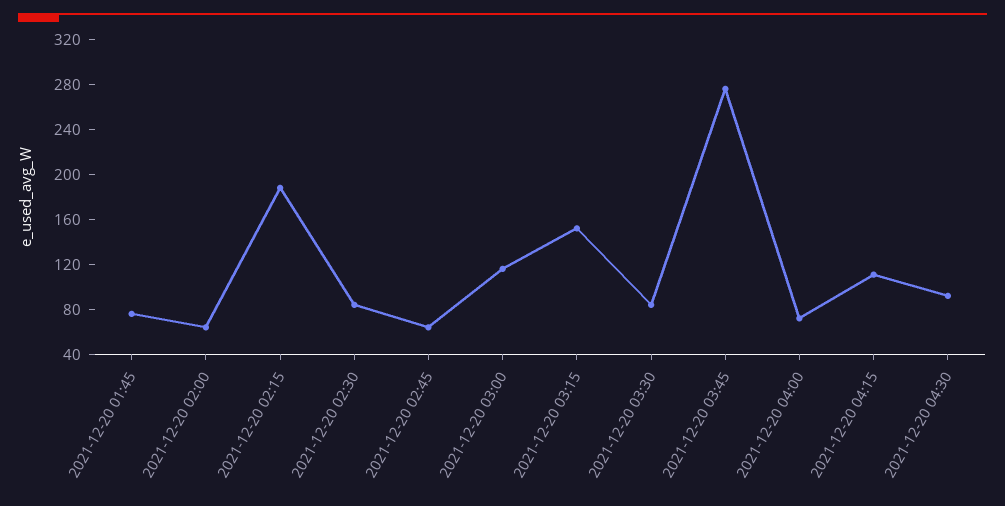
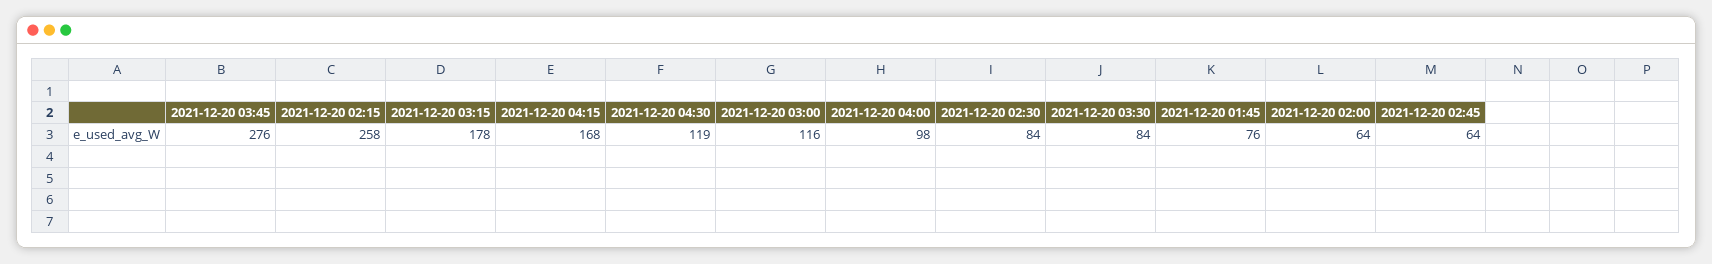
2021-12-20 02:15: 190 -> 258
2021-12-20 03:15: 150 -> 178
2021-12-20 04:00: 70 -> 98
2021-12-20 04:15: 110 -> 168
2021-12-20 04:30: 90 -> 119

